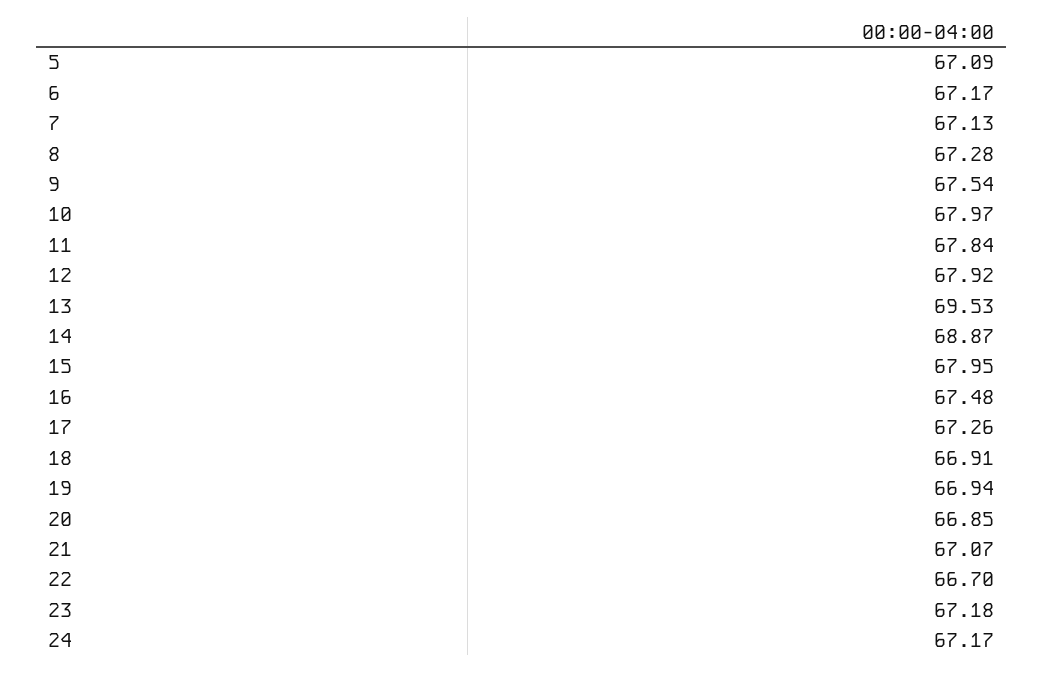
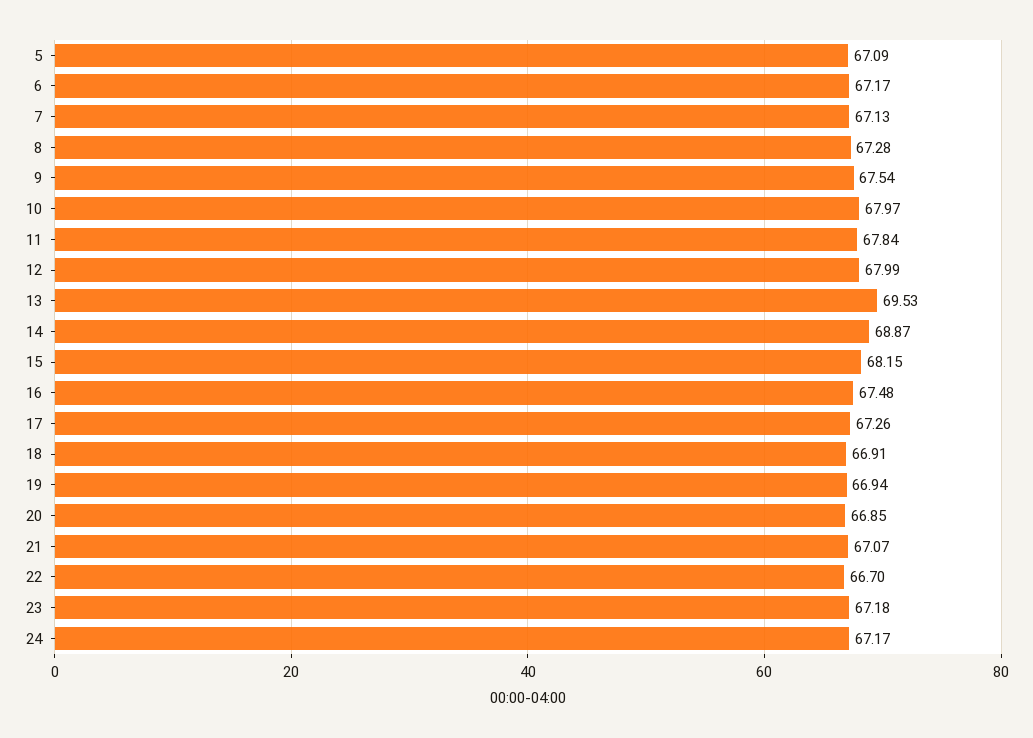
12: 67.92 -> 67.99
15: 67.95 -> 68.15

